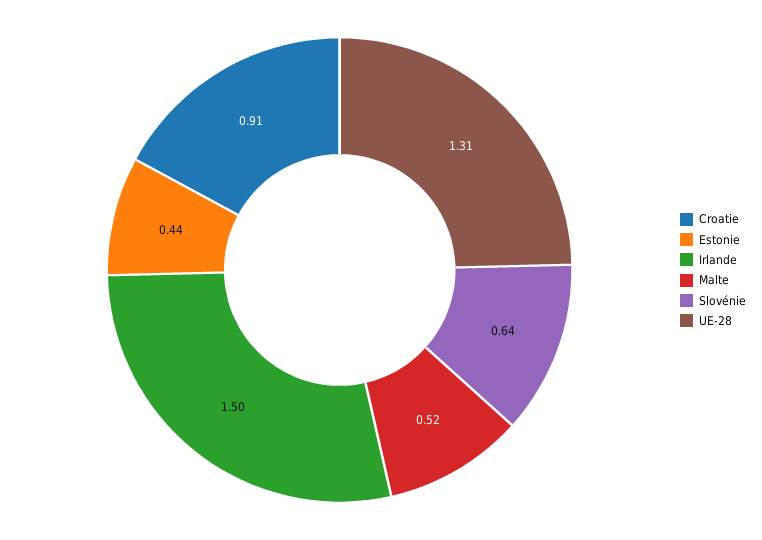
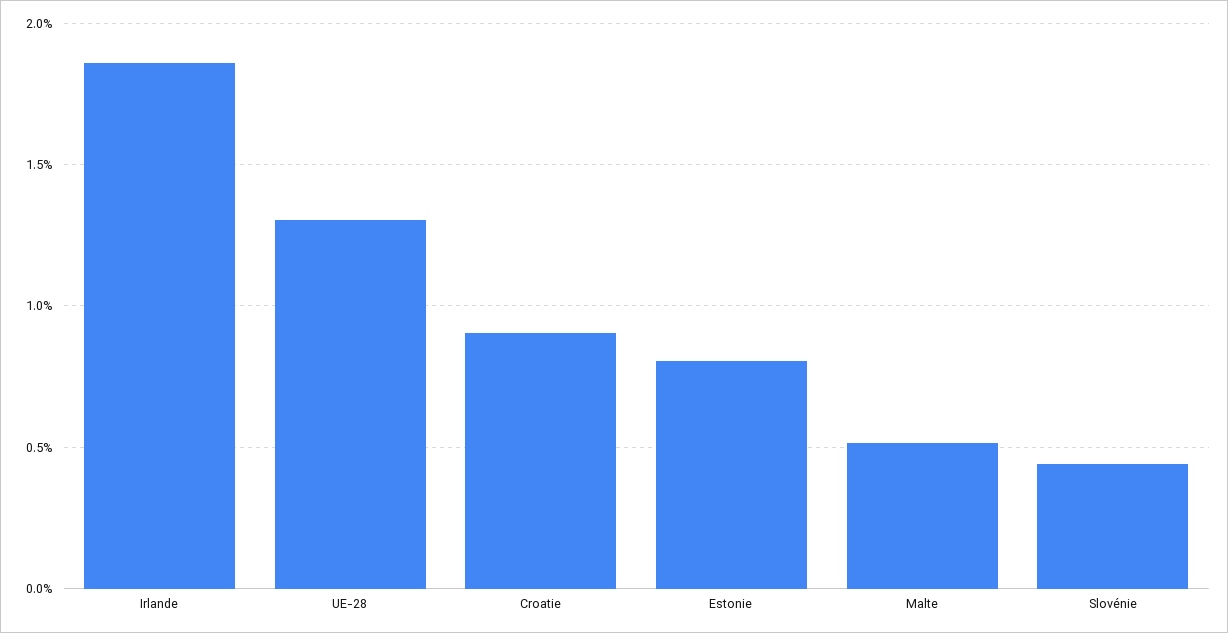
Estonie: 0.44 -> 0.8
Irlande: 1.5 -> 1.85
Slovénie: 0.64 -> 0.45

